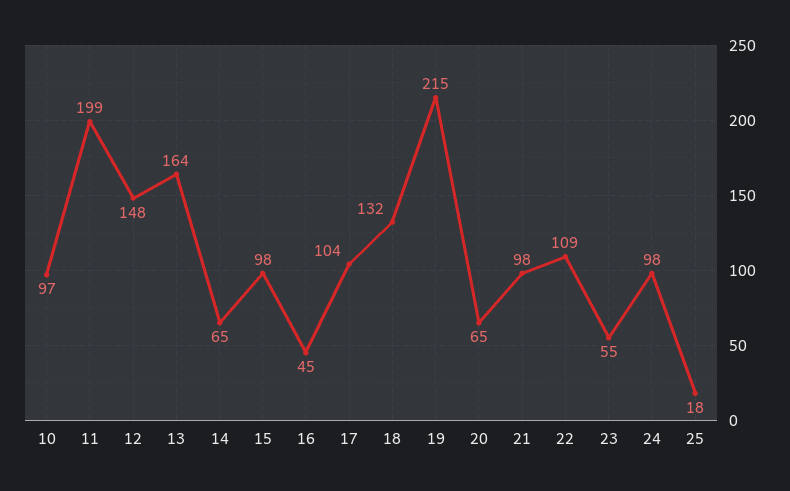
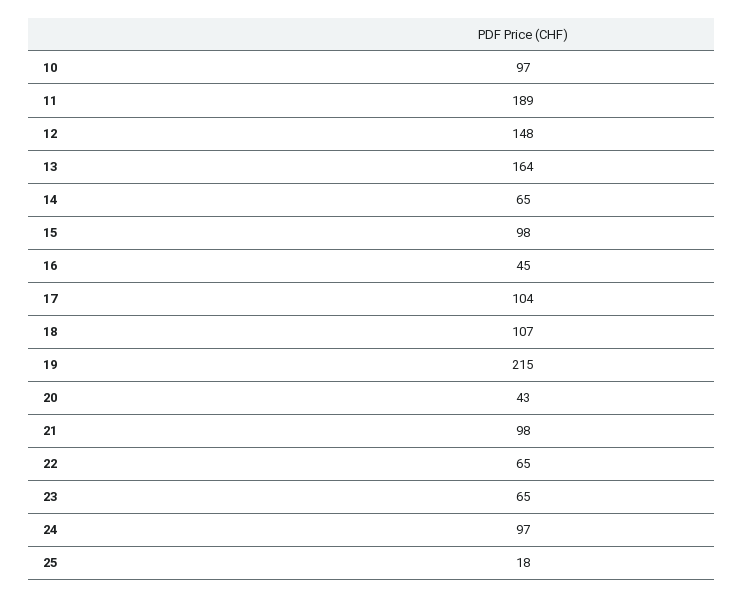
11: 199 -> 189
18: 132 -> 107
20: 65 -> 43
22: 109 -> 65
23: 55 -> 65
24: 98 -> 97

